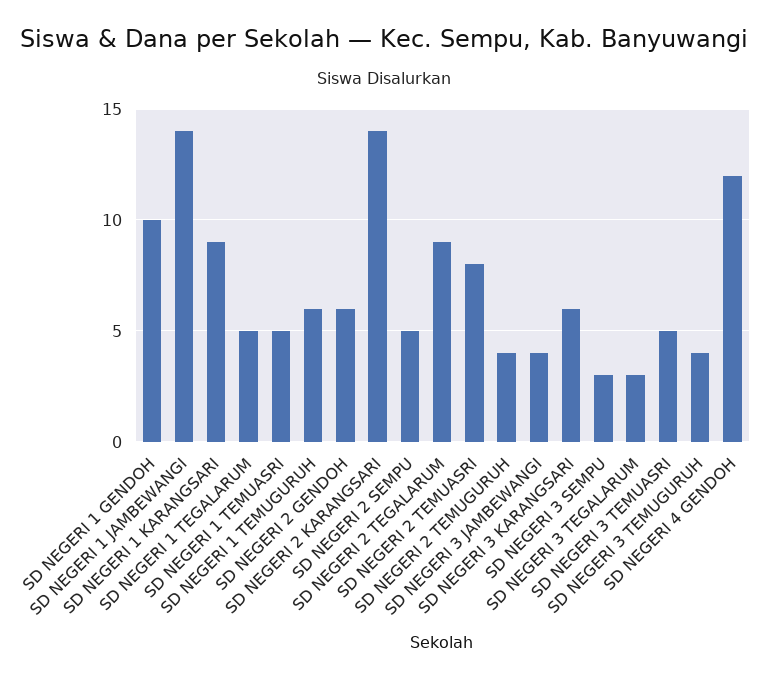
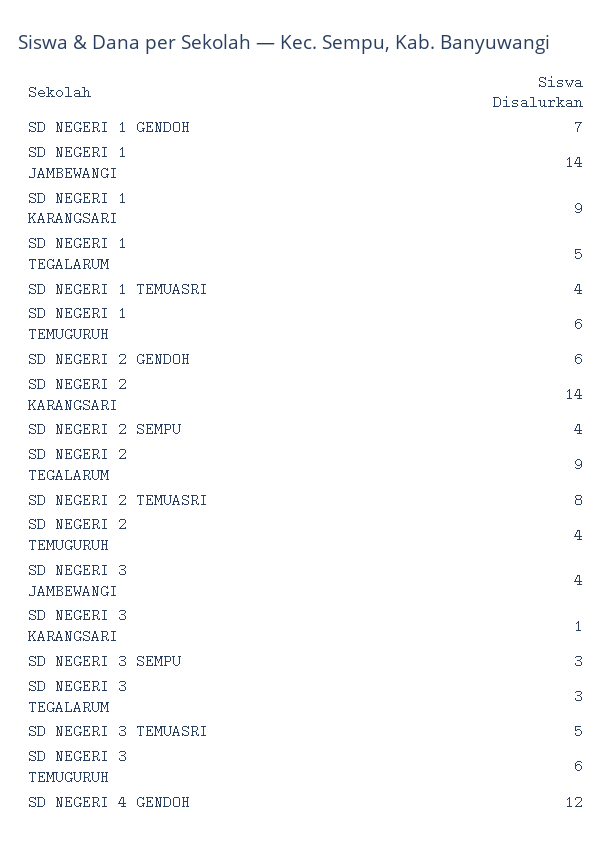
SD NEGERI 1 GENDOH: 10 -> 7
SD NEGERI 1 TEMUASRI: 5 -> 4
SD NEGERI 2 SEMPU: 5 -> 4
SD NEGERI 3 KARANGSARI: 6 -> 1
SD NEGERI 3 TEMUGURUH: 4 -> 6

